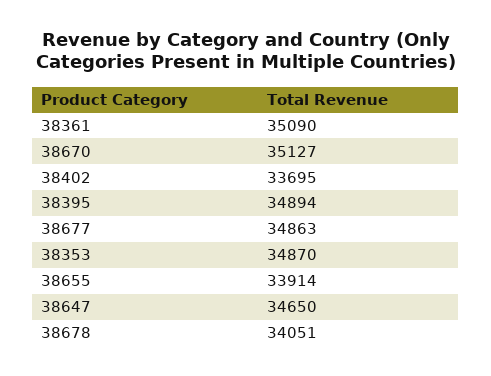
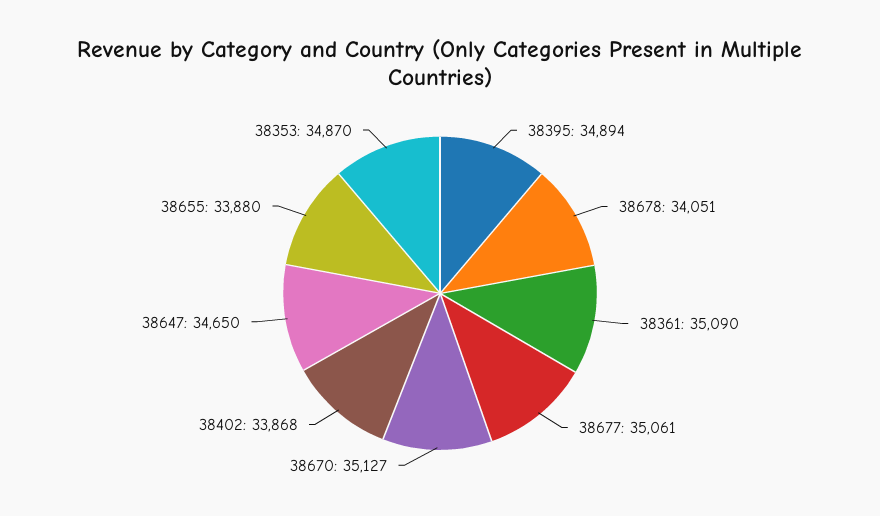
38402: 33695 -> 33868
38677: 34863 -> 35061
38655: 33914 -> 33880

